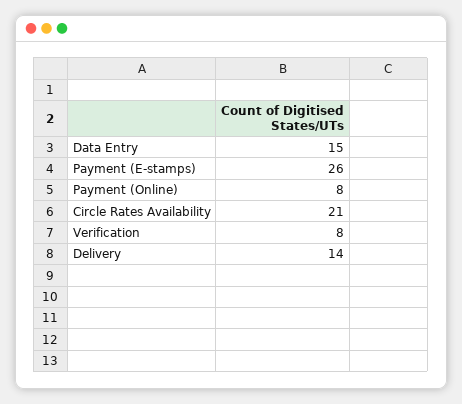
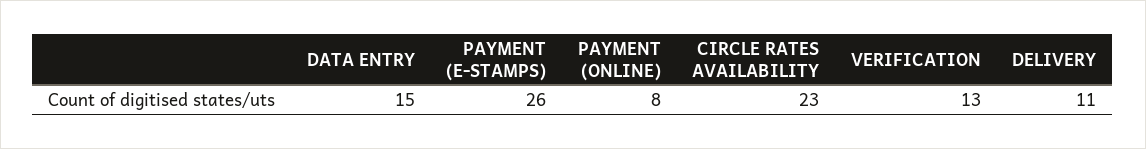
Circle Rates Availability: 21 -> 23
Verification: 8 -> 13
Delivery: 14 -> 11

